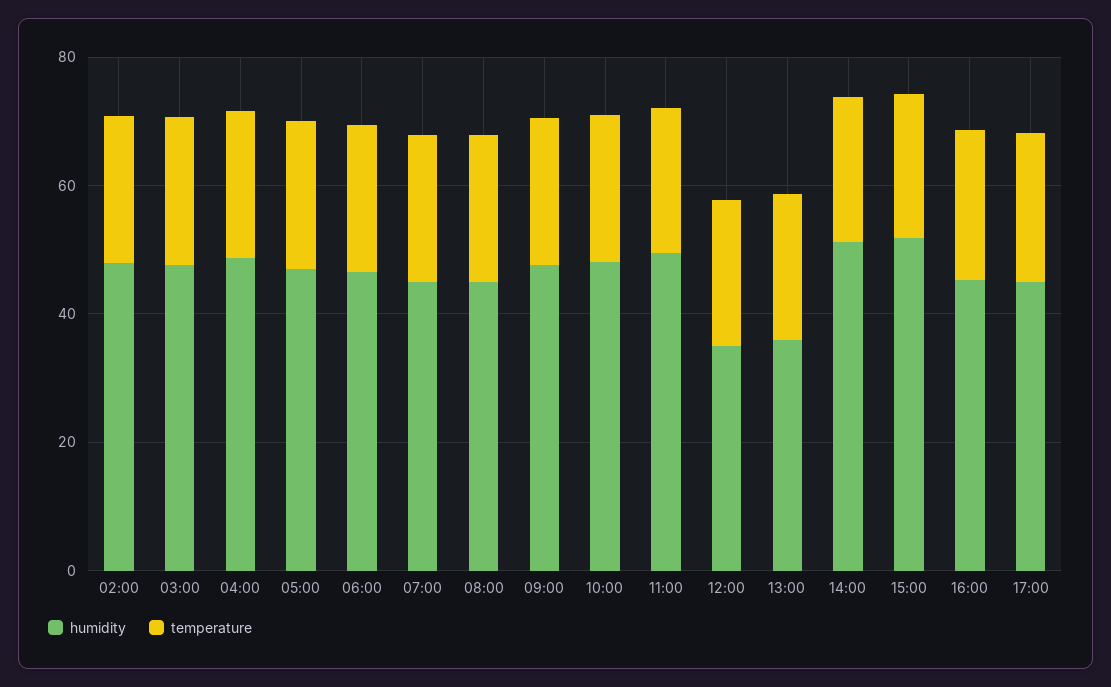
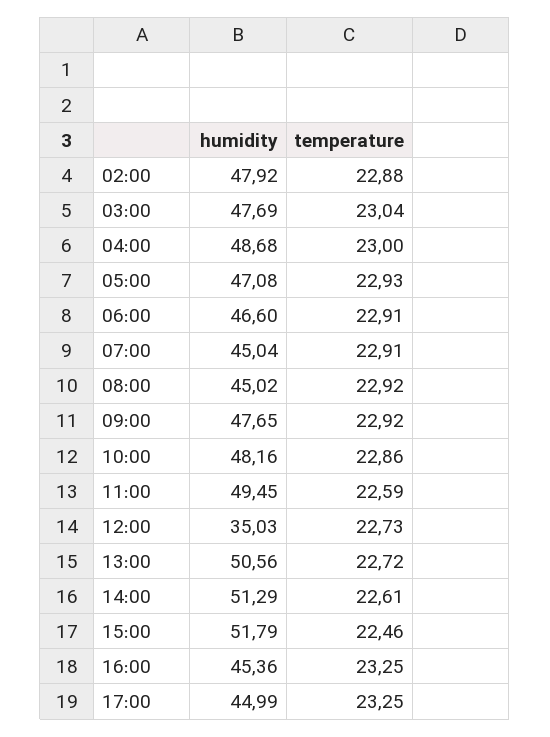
humidity, 13:00: 35 -> 50.56

